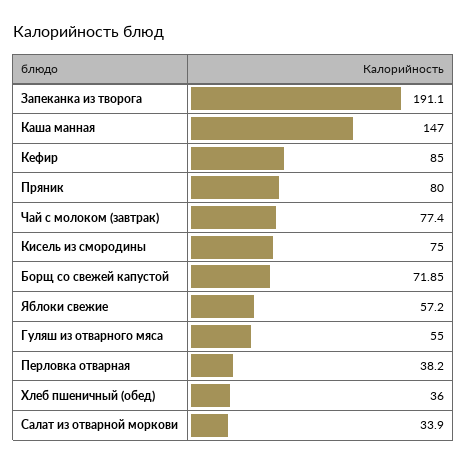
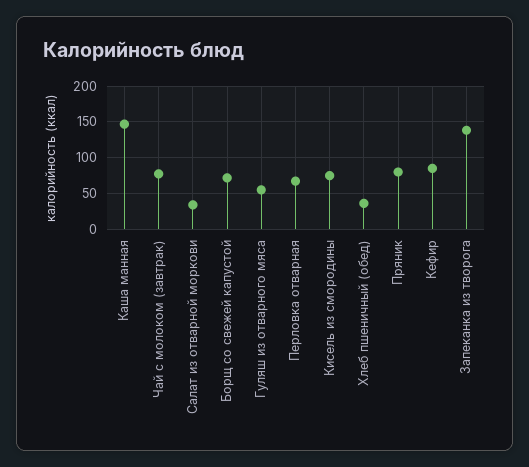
Запеканка из творога: 191.1 -> 140
Яблоки свежие: 57.2 -> none
Перловка отварная: 38.2 -> 70

